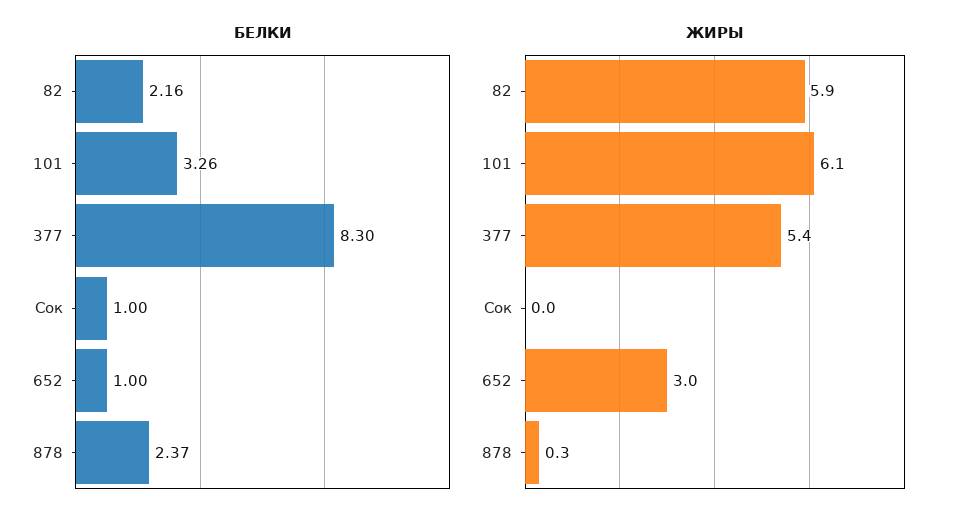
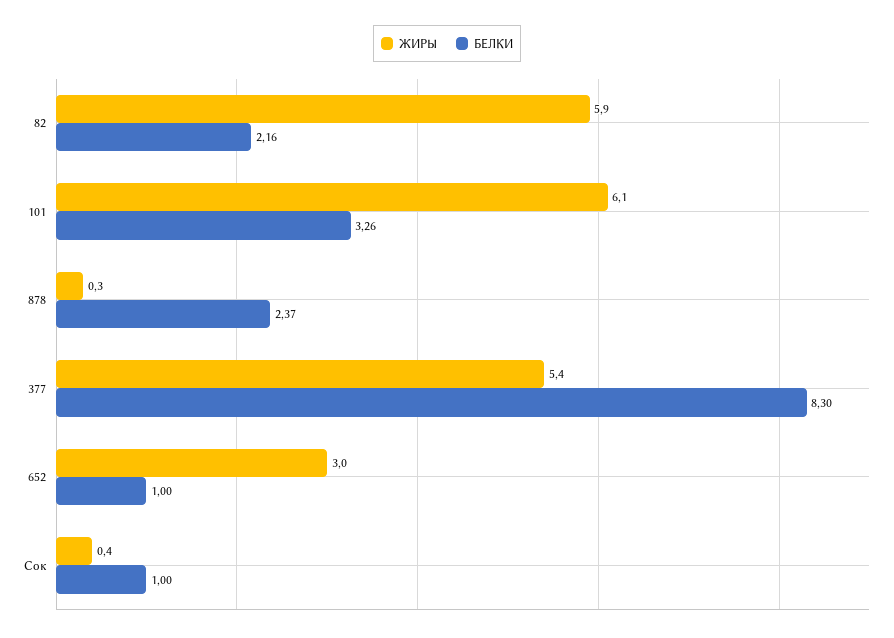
ЖИРЫ, Сок: 0 -> 0.4

